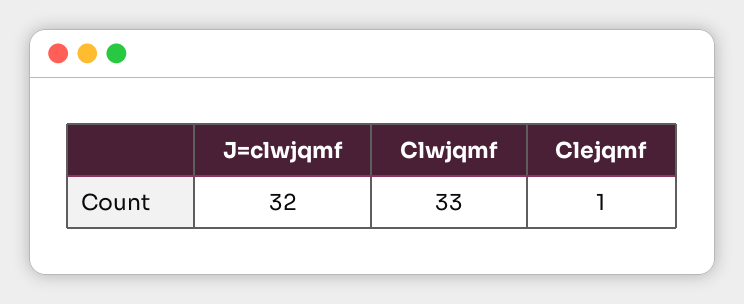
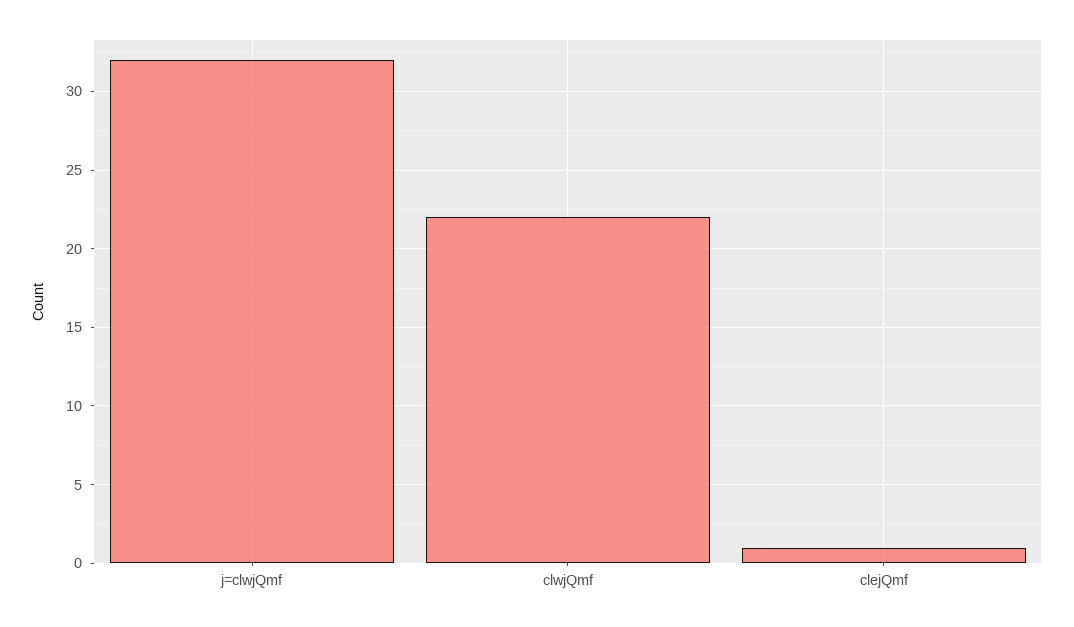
Clwjqmf: 33 -> 22

